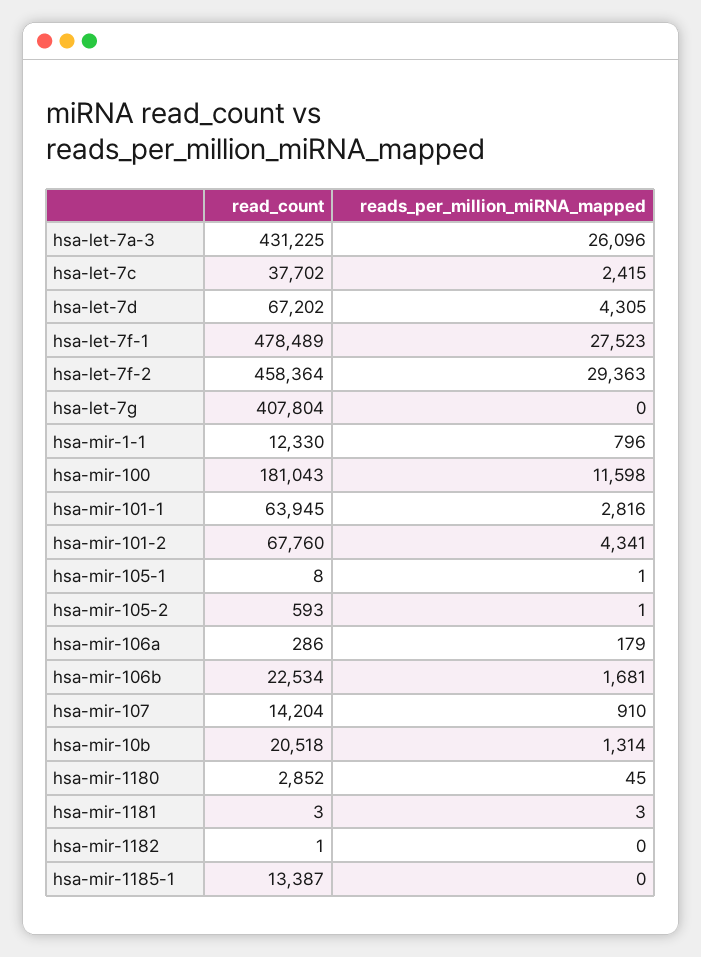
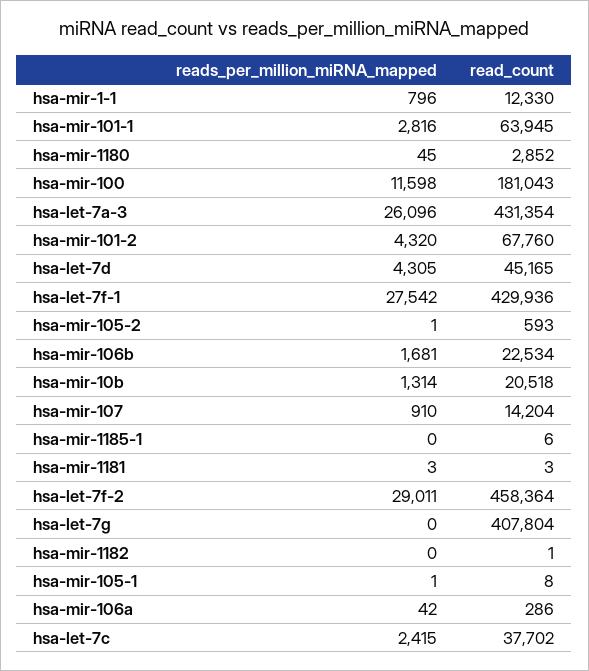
read_count, hsa-let-7a-3: 431225 -> 431354
read_count, hsa-let-7d: 67202 -> 45165
read_count, hsa-let-7f-1: 478489 -> 429936
reads_per_million_miRNA_mapped, hsa-let-7f-1: 27523 -> 27542
reads_per_million_miRNA_mapped, hsa-let-7f-2: 29363 -> 29011
reads_per_million_miRNA_mapped, hsa-mir-101-2: 4341 -> 4320
reads_per_million_miRNA_mapped, hsa-mir-106a: 179 -> 42
read_count, hsa-mir-1185-1: 13387 -> 6

